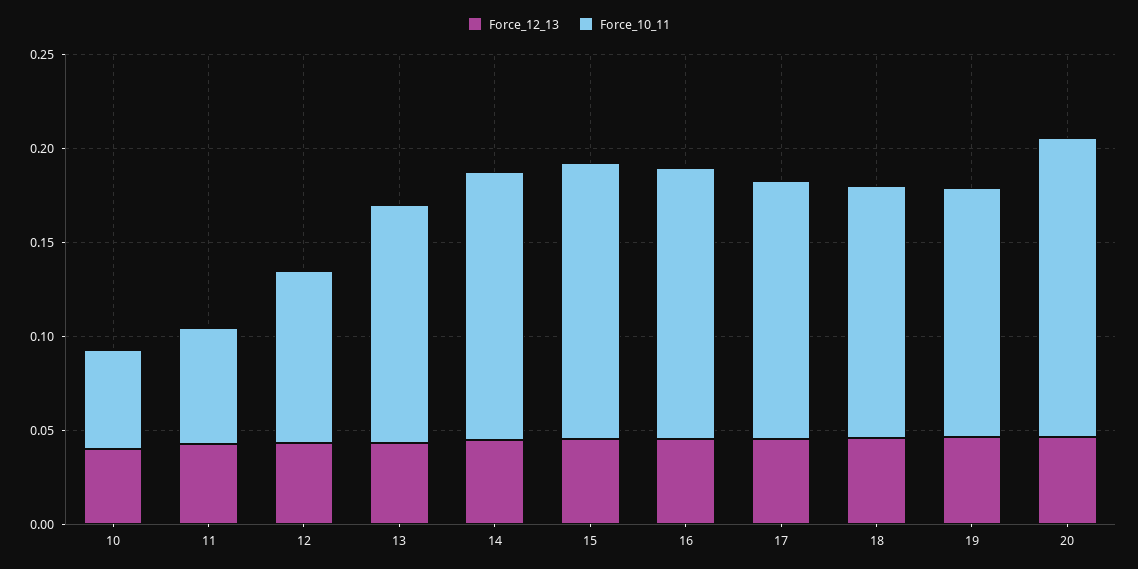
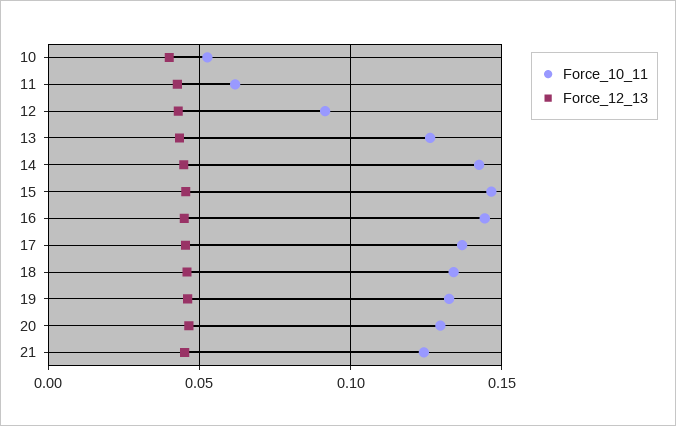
Force_10_11, 20: 0.16 -> 0.13
Force_10_11, 21: none -> 0.125
Force_12_13, 21: none -> 0.045

